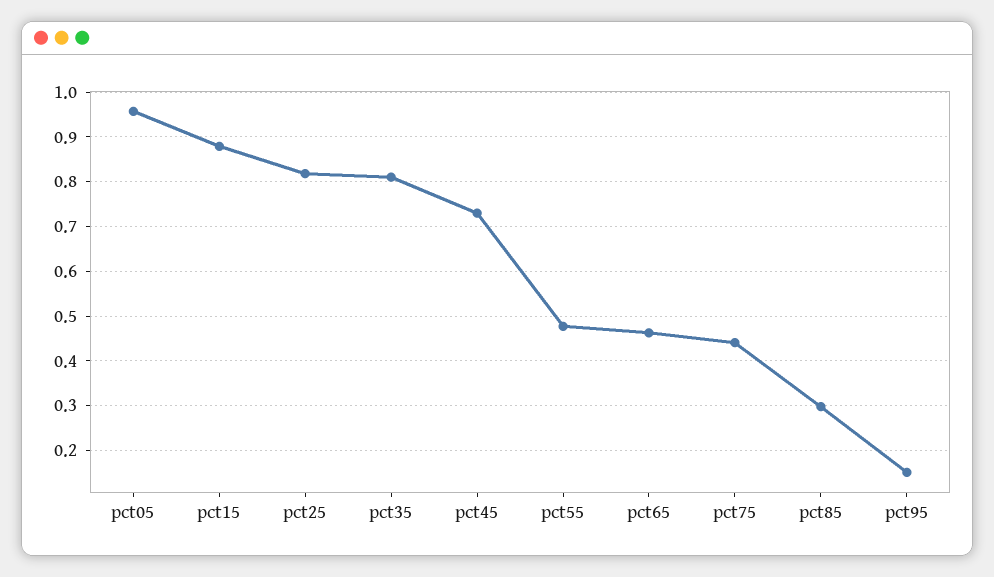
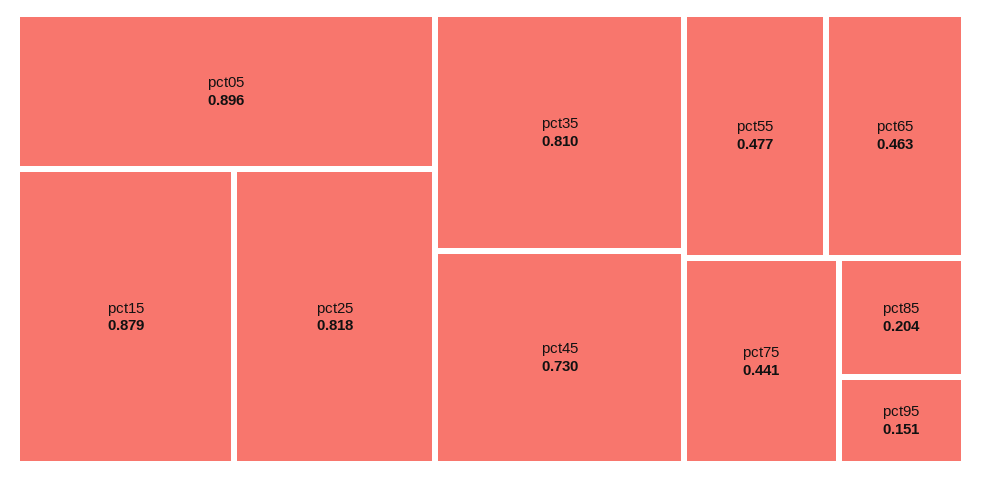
pct05: 0.96 -> 0.896
pct85: 0.3 -> 0.204

